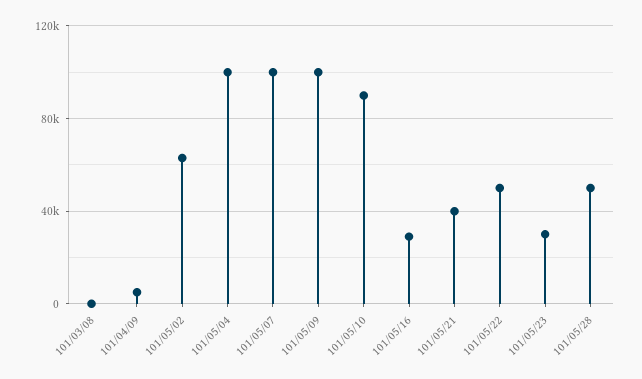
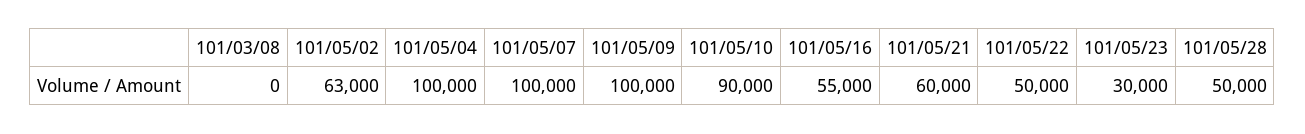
101/04/09: 5000 -> none
101/05/16: 30000 -> 55000
101/05/21: 40000 -> 60000

